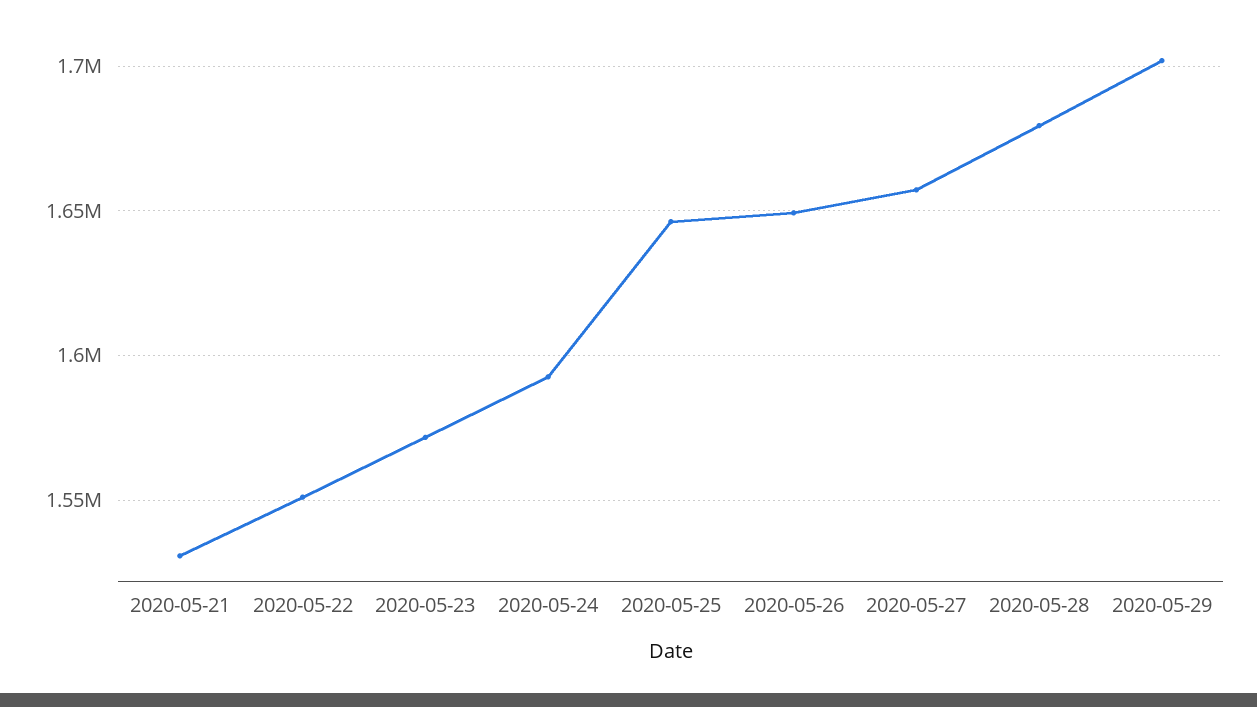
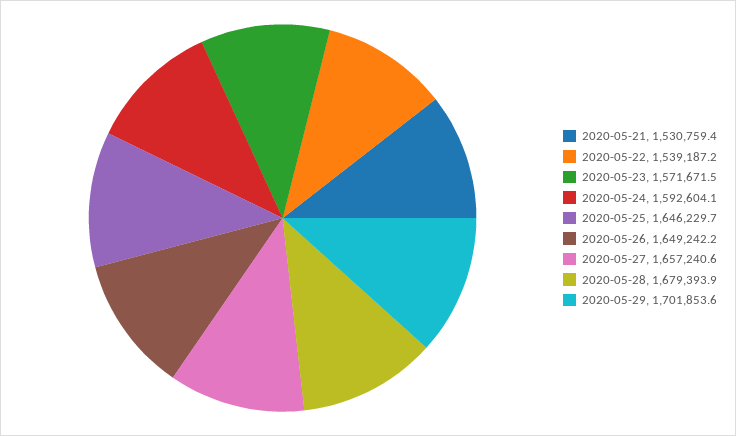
2020-05-22: 1550000 -> 1539187.2

